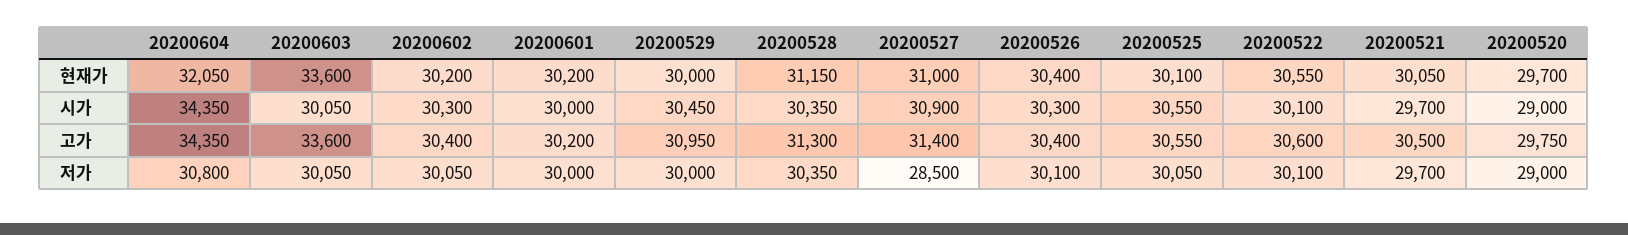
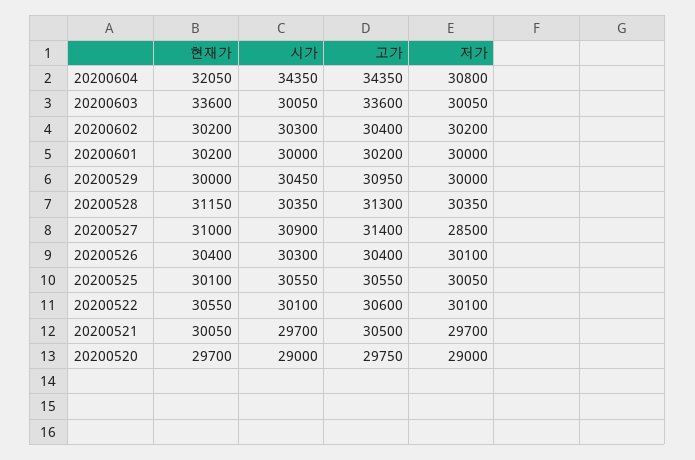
20200602, 저가: 30050 -> 30200

